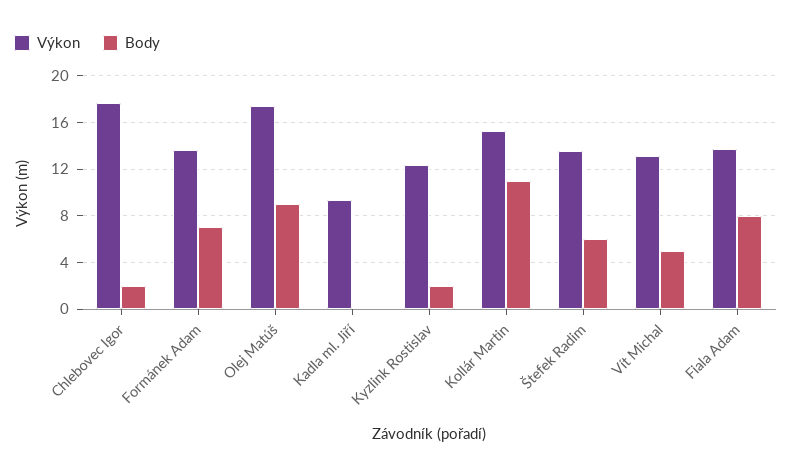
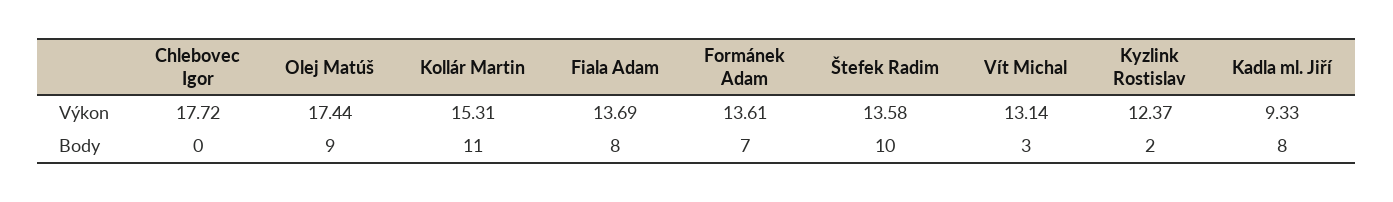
Body, Chlebovec Igor: 2 -> 0
Body, Kadla ml. Jiří: 0 -> 8
Body, Štefek Radim: 6 -> 10
Body, Vít Michal: 5 -> 3

